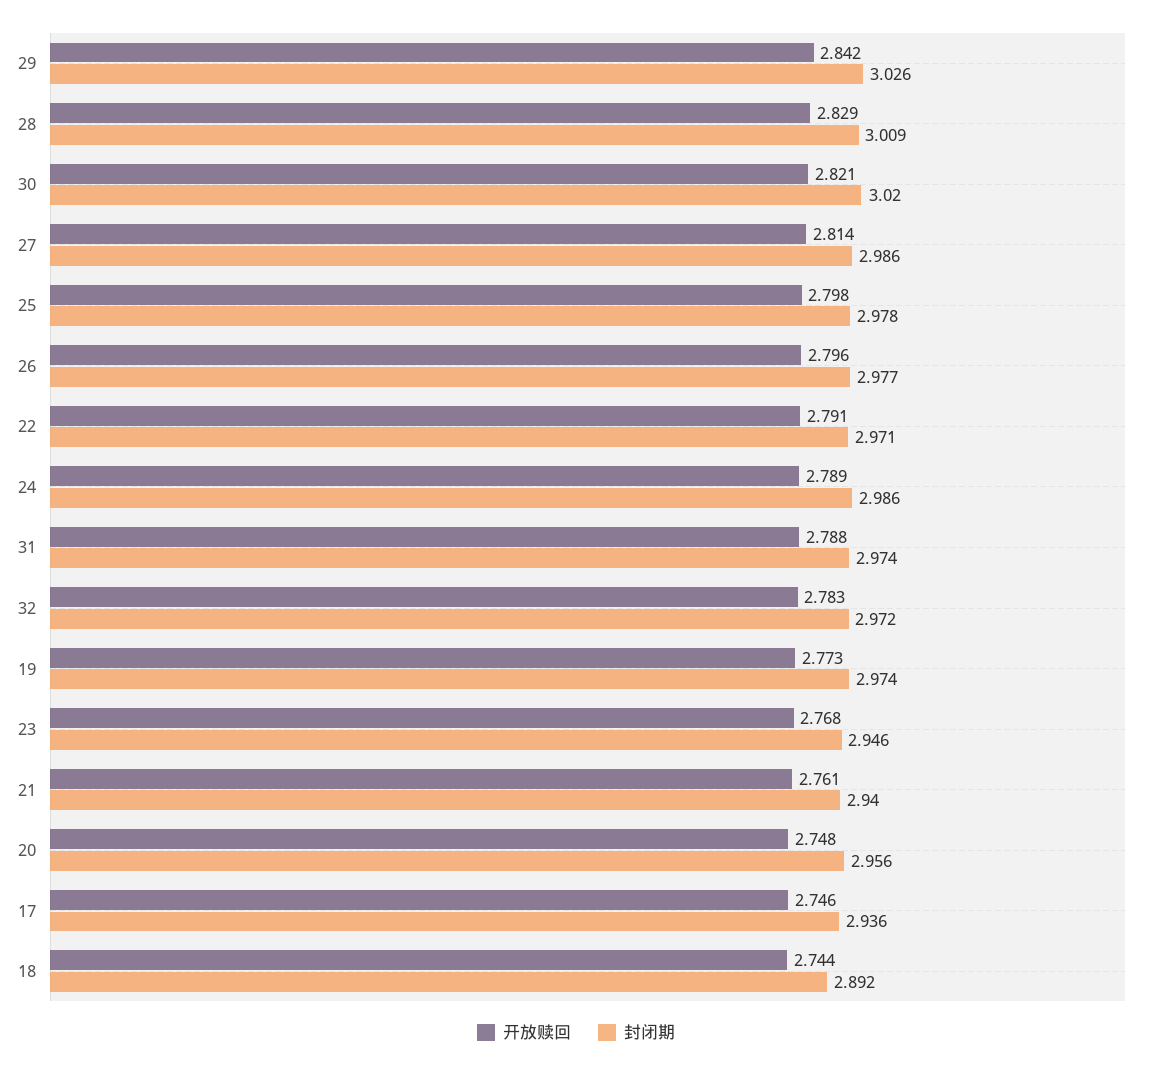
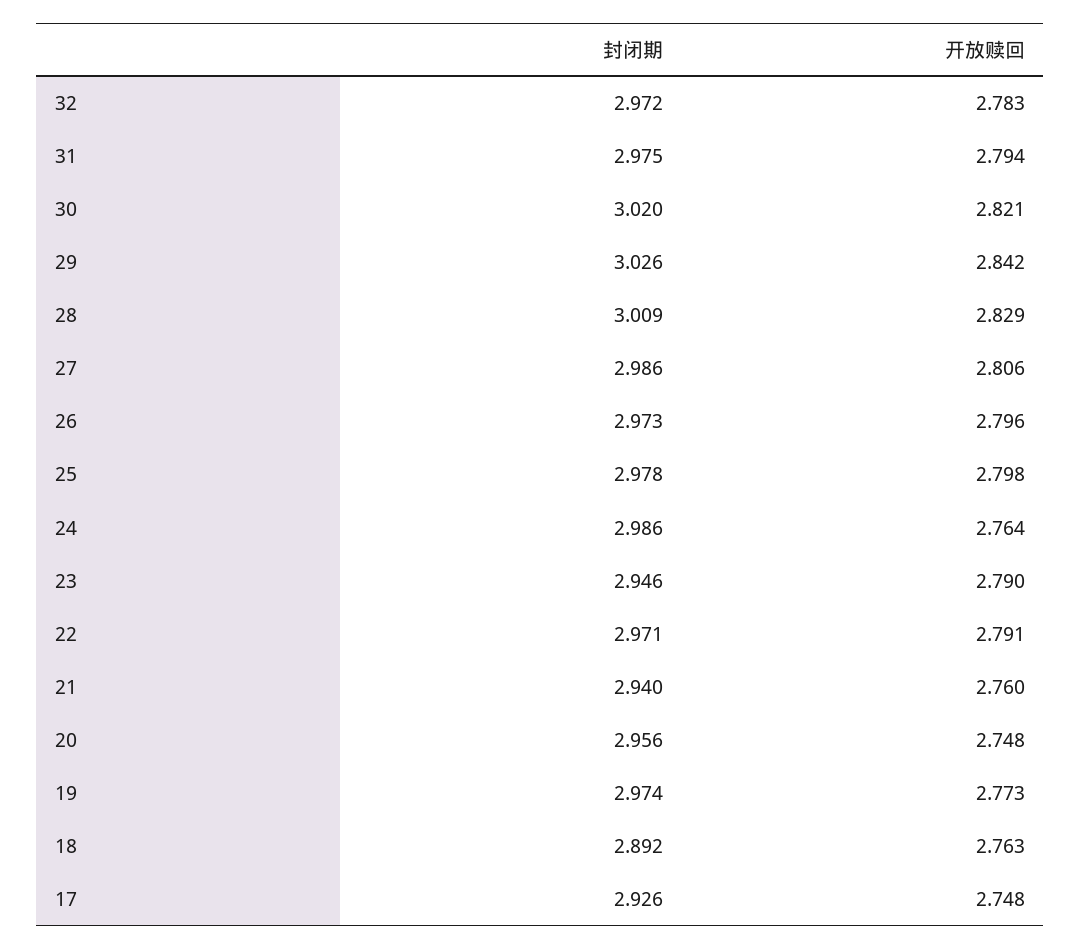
开放赎回, 27: 2.814 -> 2.806
封闭期, 26: 2.977 -> 2.973
开放赎回, 24: 2.789 -> 2.764
开放赎回, 31: 2.788 -> 2.794
封闭期, 31: 2.974 -> 2.975
开放赎回, 23: 2.768 -> 2.79
开放赎回, 21: 2.761 -> 2.76
开放赎回, 17: 2.746 -> 2.748
封闭期, 17: 2.936 -> 2.926
开放赎回, 18: 2.744 -> 2.763

